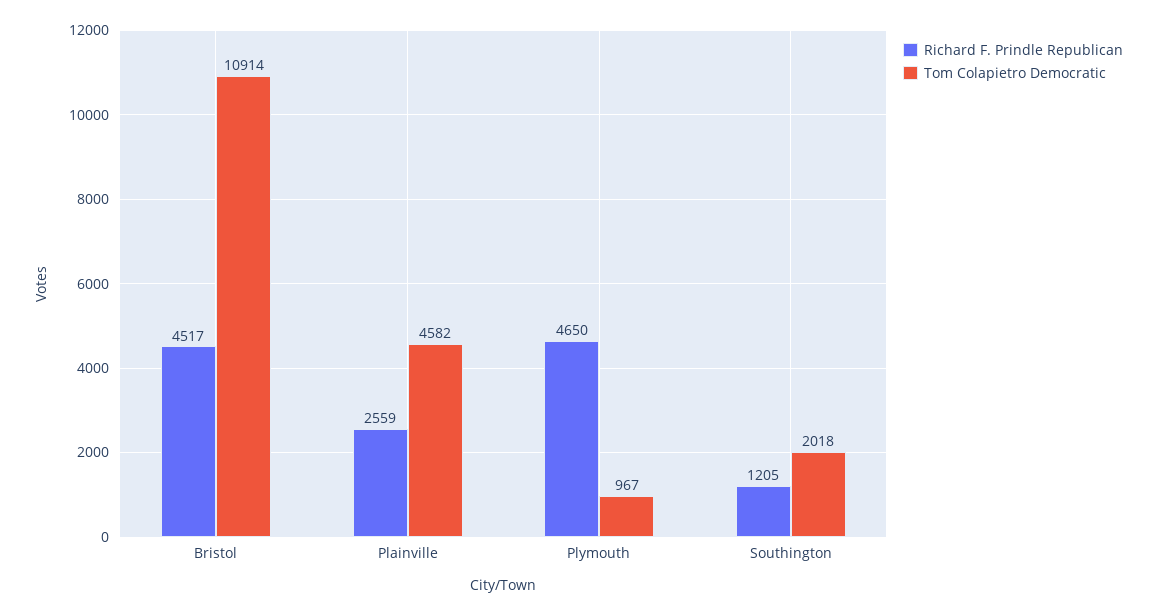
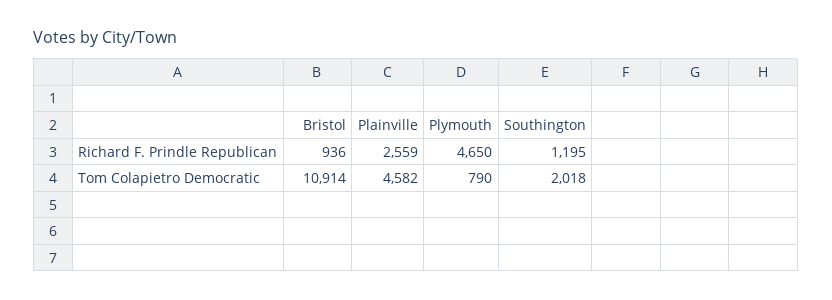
Richard F. Prindle Republican, Bristol: 4517 -> 936
Tom Colapietro Democratic, Plymouth: 967 -> 790
Richard F. Prindle Republican, Southington: 1205 -> 1195

